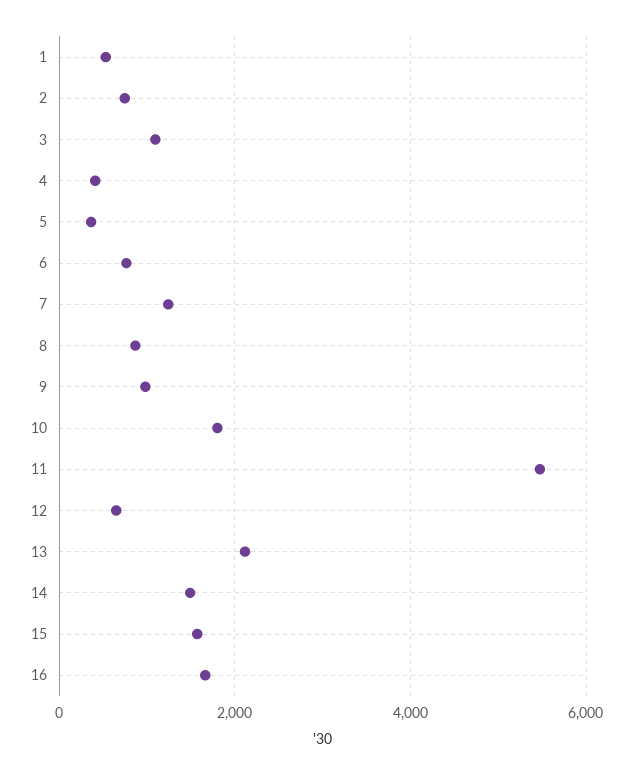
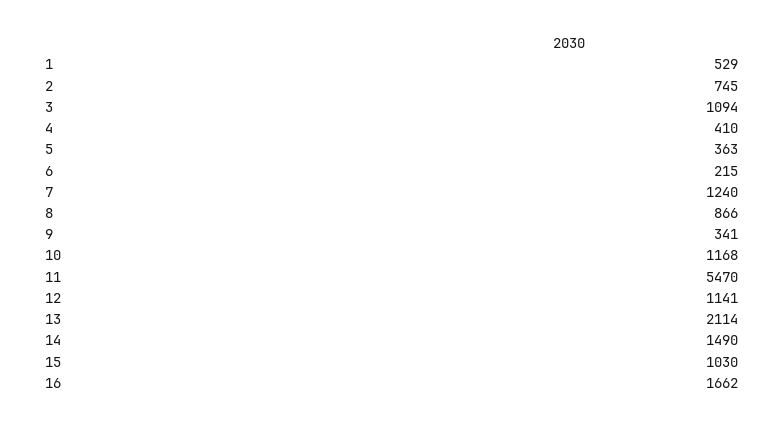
6: 800 -> 215
9: 1000 -> 341
10: 1800 -> 1168
12: 600 -> 1141
15: 1600 -> 1030

